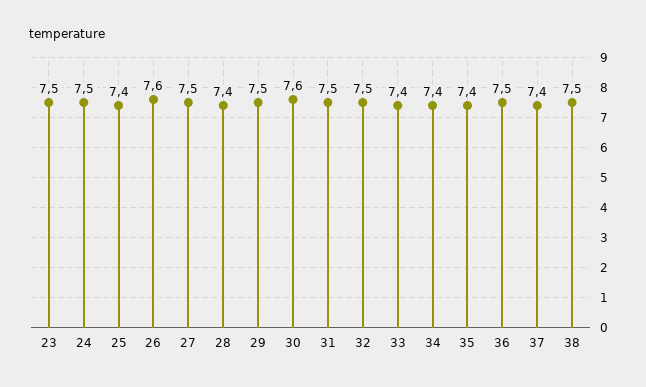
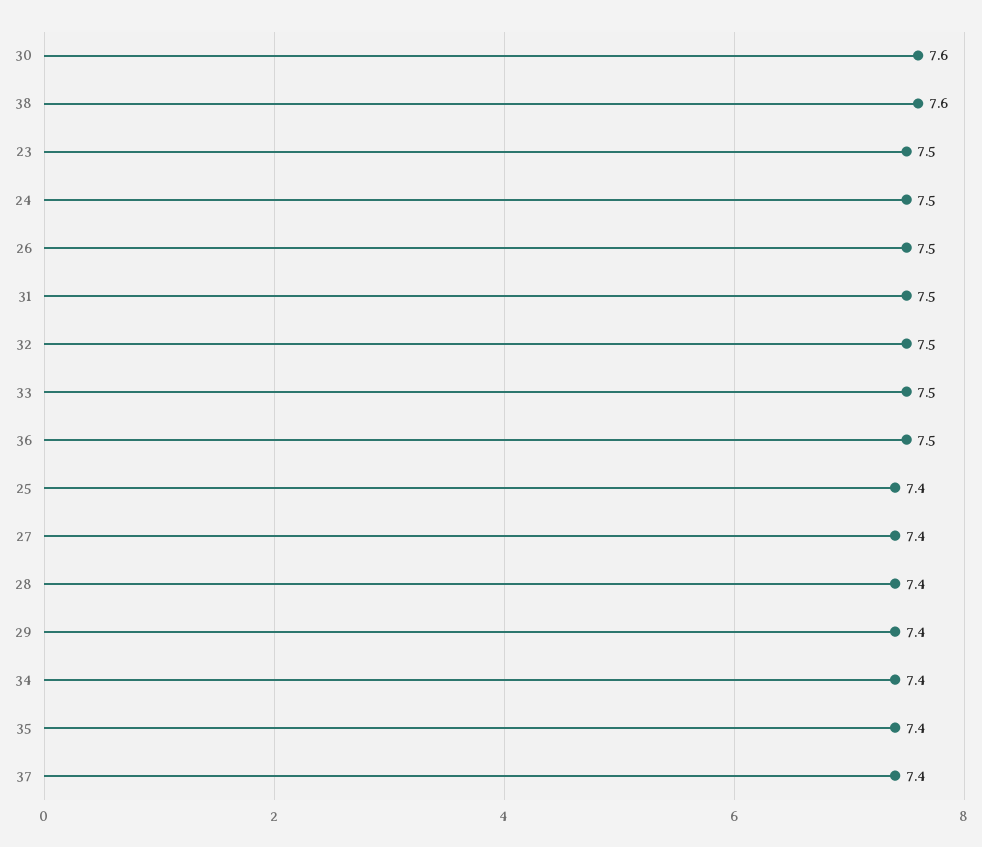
26: 7.6 -> 7.5
27: 7.5 -> 7.4
29: 7.5 -> 7.4
33: 7.4 -> 7.5
38: 7.5 -> 7.6

